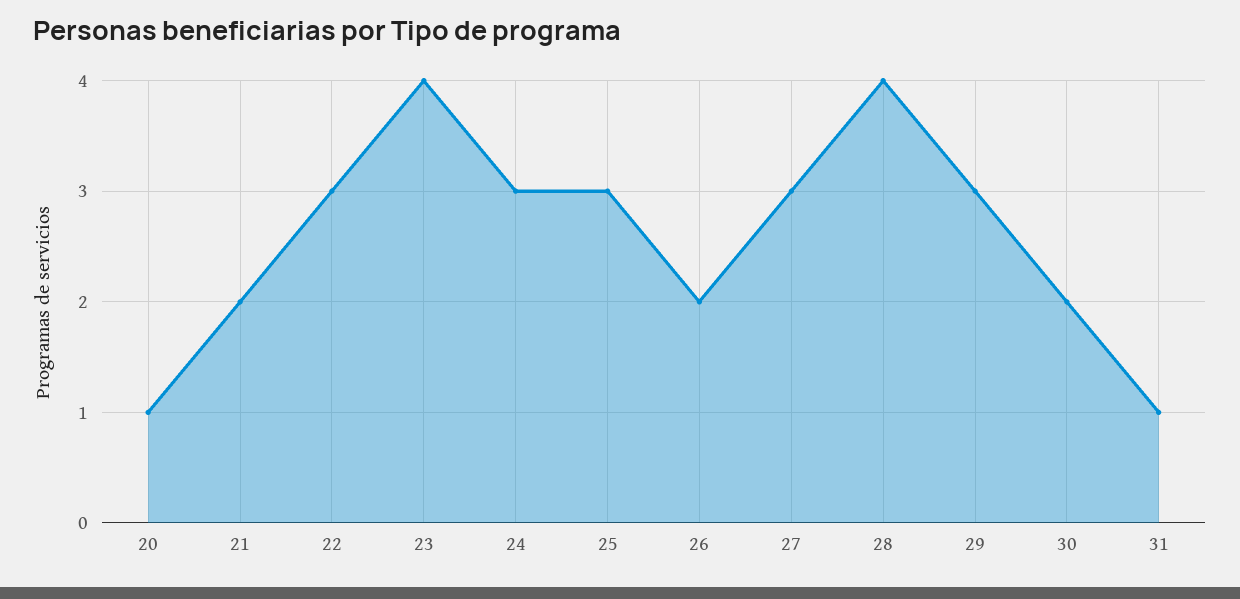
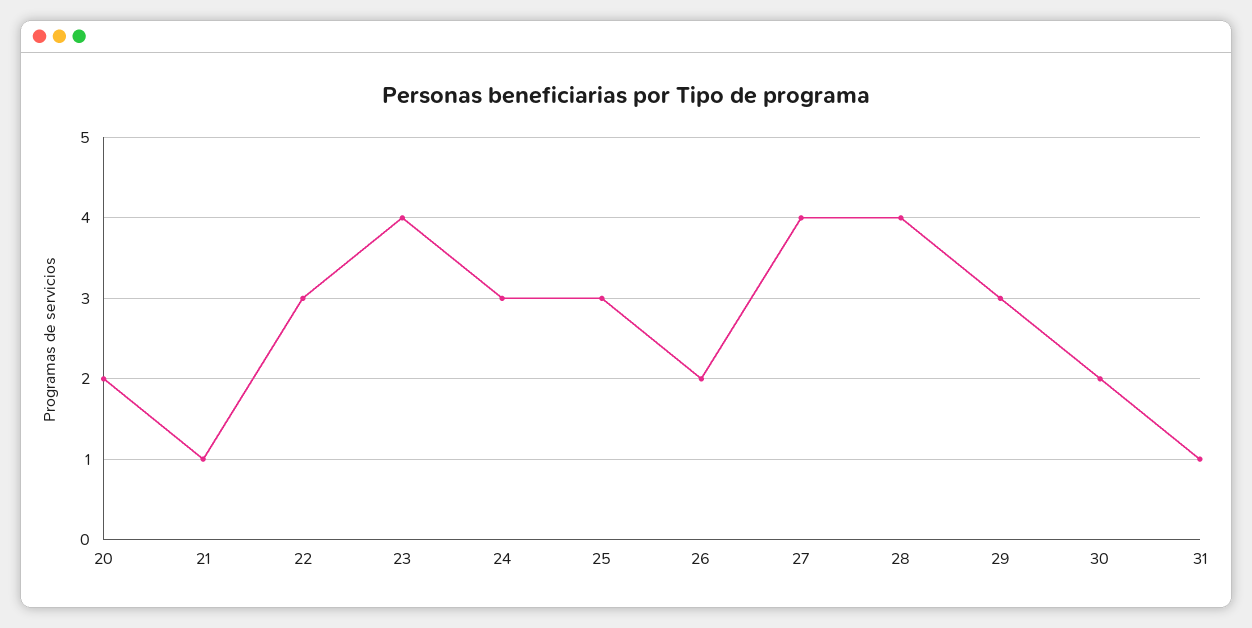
20: 1 -> 2
21: 2 -> 1
27: 3 -> 4

